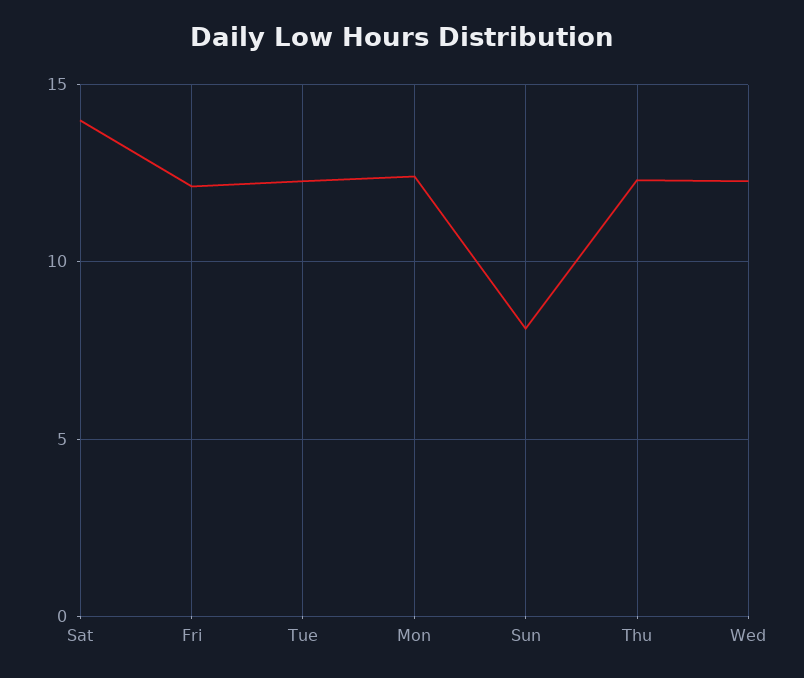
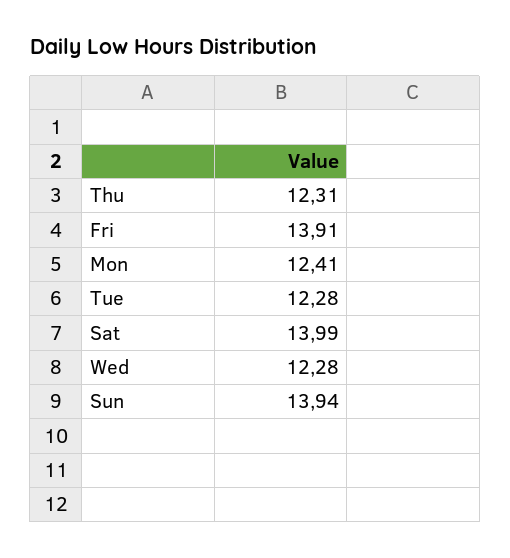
Fri: 12 -> 13.91
Sun: 8 -> 13.94

